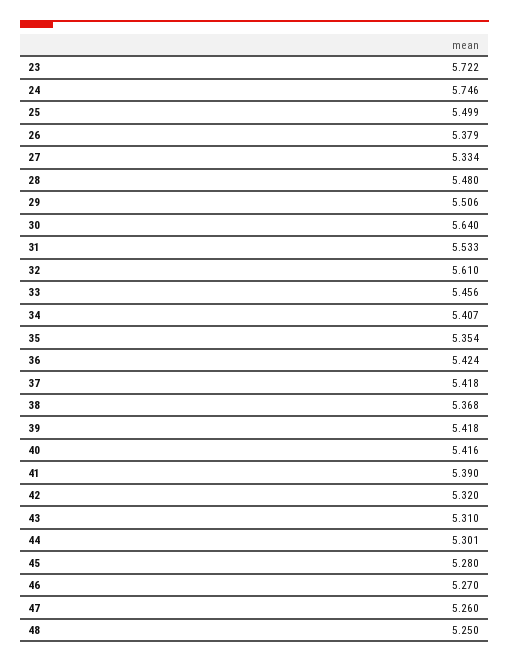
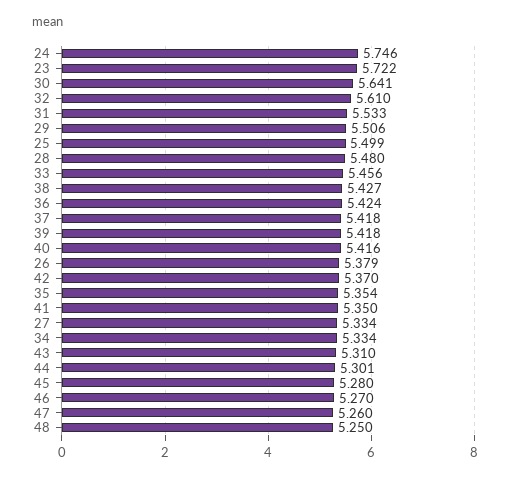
30: 5.64 -> 5.641
34: 5.407 -> 5.334
38: 5.368 -> 5.427
41: 5.39 -> 5.35
42: 5.32 -> 5.37

